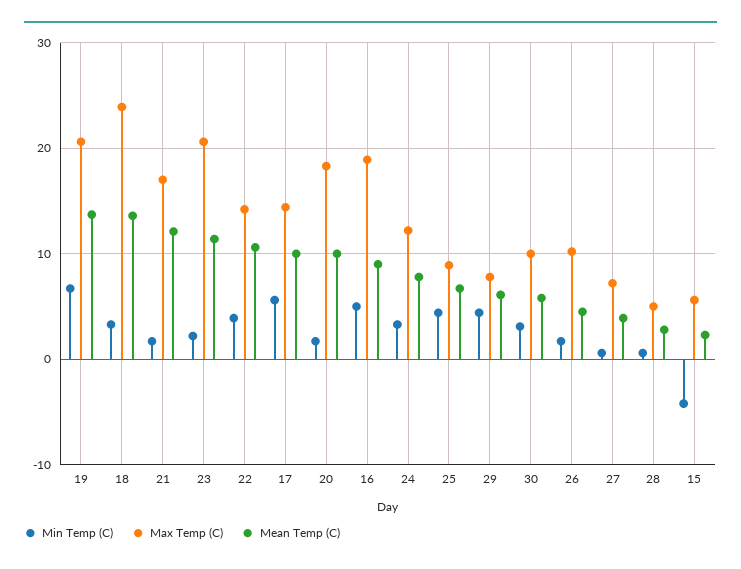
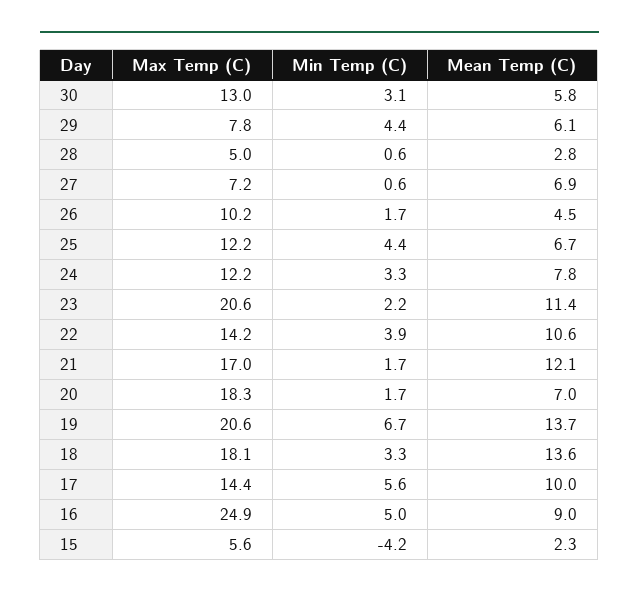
Max Temp (C), 18: 24 -> 18.1
Mean Temp (C), 20: 10 -> 7
Max Temp (C), 16: 19 -> 24.9
Max Temp (C), 25: 9 -> 12.2
Max Temp (C), 30: 10 -> 13
Mean Temp (C), 27: 4 -> 6.9

